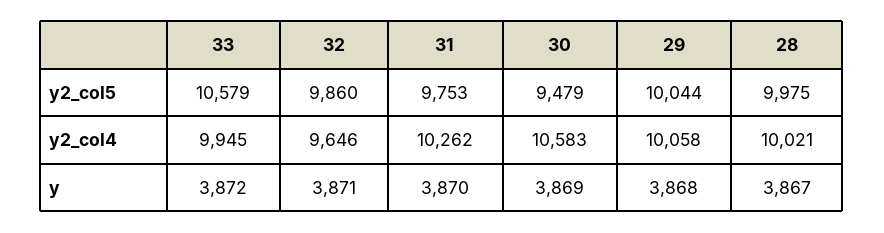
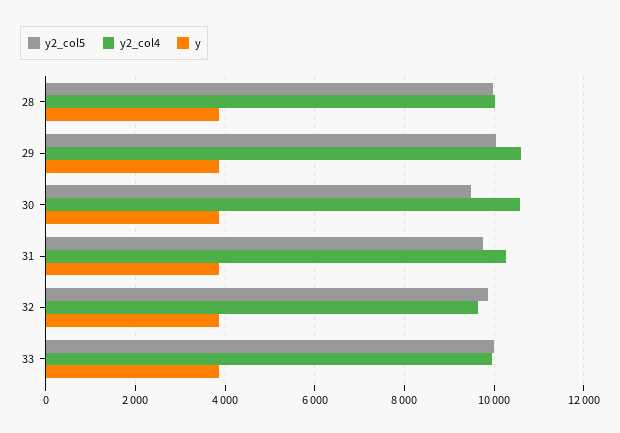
y2_col5, 33: 10579 -> 10000
y2_col4, 29: 10058 -> 10600

